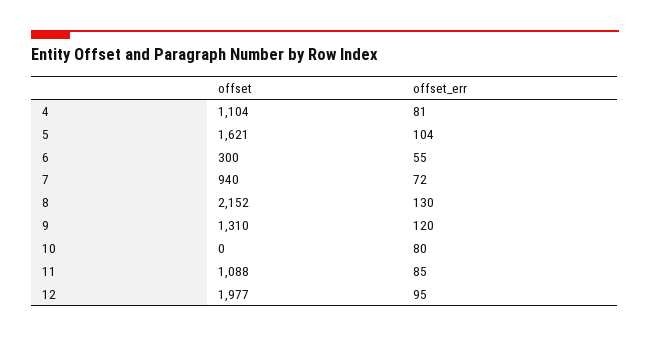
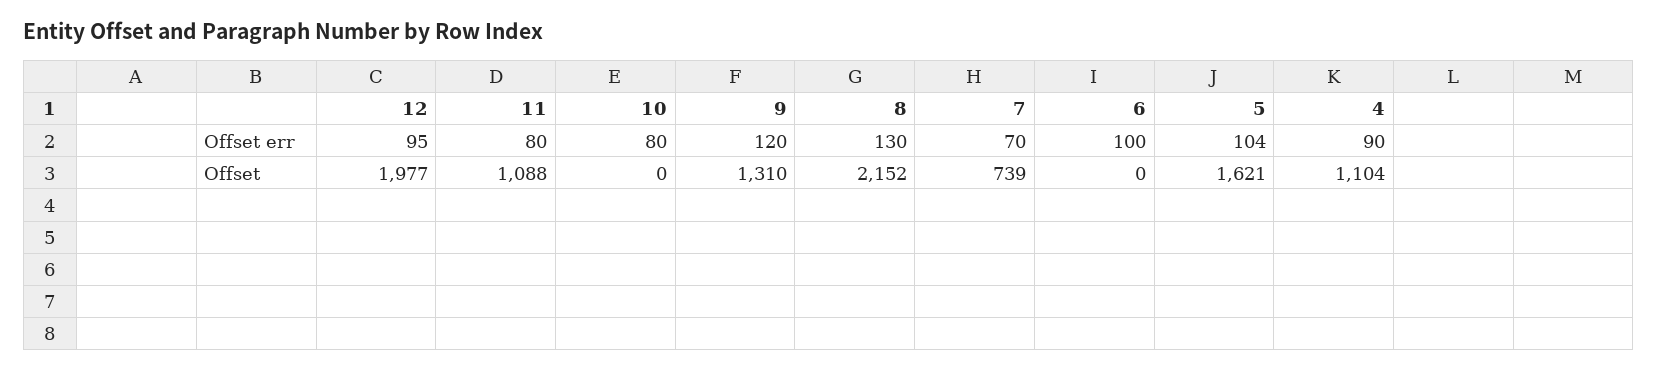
offset_err, 4: 81 -> 90
offset, 6: 300 -> 0
offset_err, 6: 55 -> 100
offset, 7: 940 -> 739
offset_err, 7: 72 -> 70
offset_err, 11: 85 -> 80

